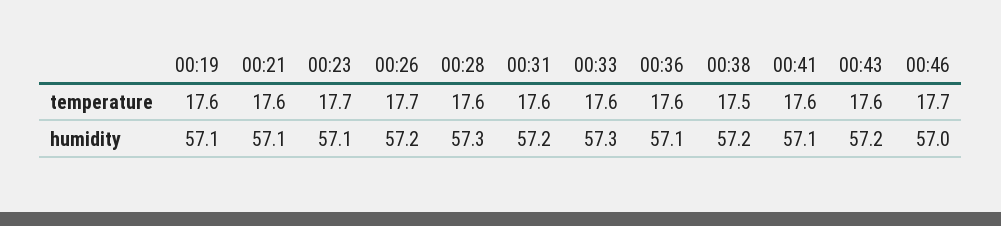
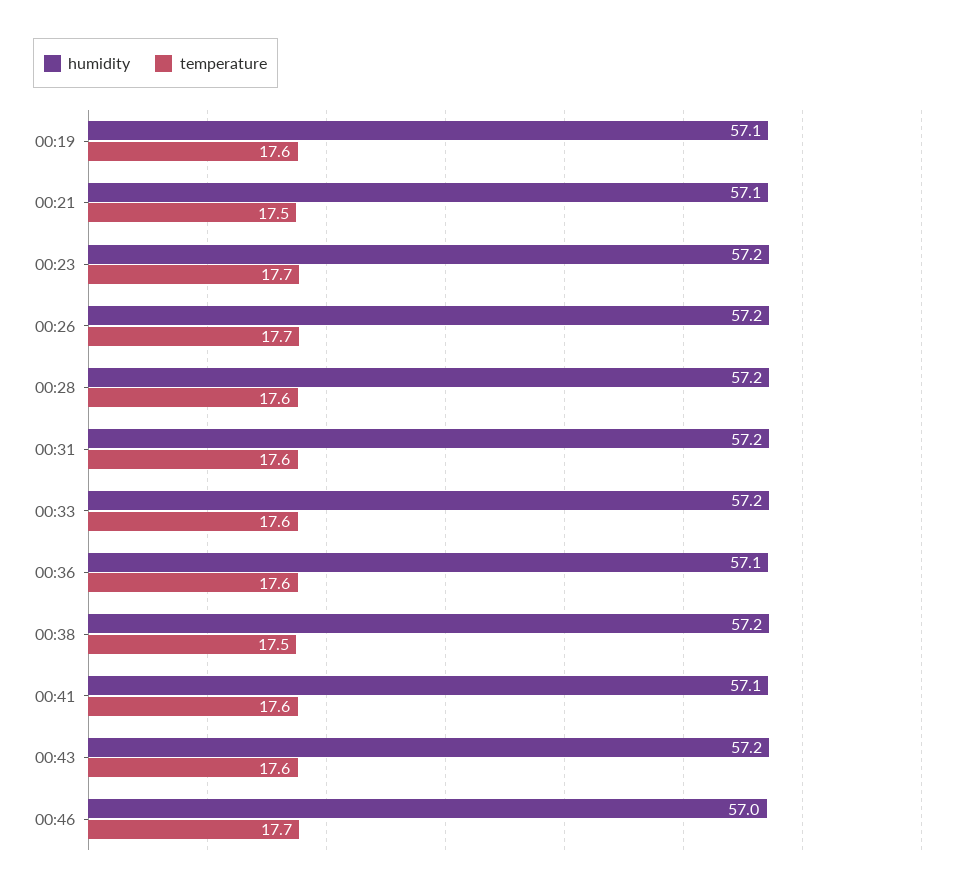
temperature, 00:21: 17.6 -> 17.5
humidity, 00:23: 57.1 -> 57.2
humidity, 00:28: 57.3 -> 57.2
humidity, 00:33: 57.3 -> 57.2

